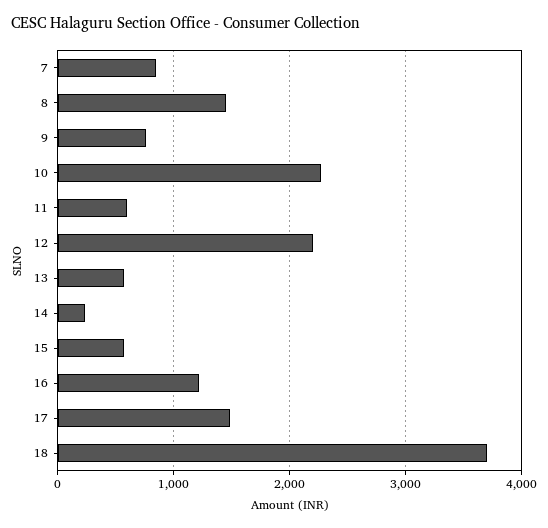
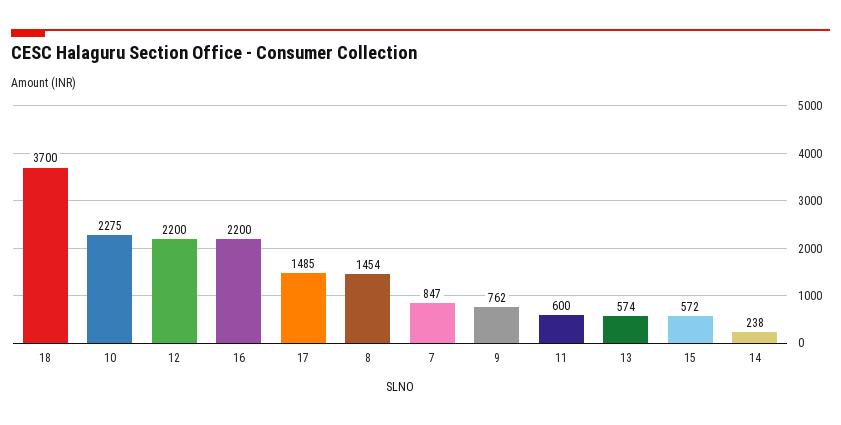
16: 1200 -> 2200

